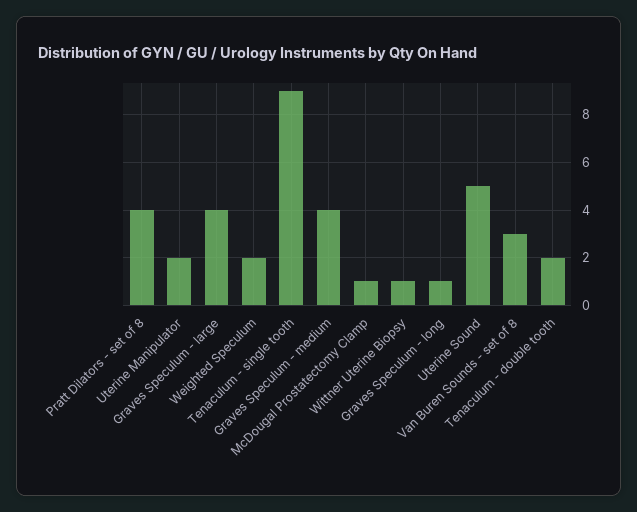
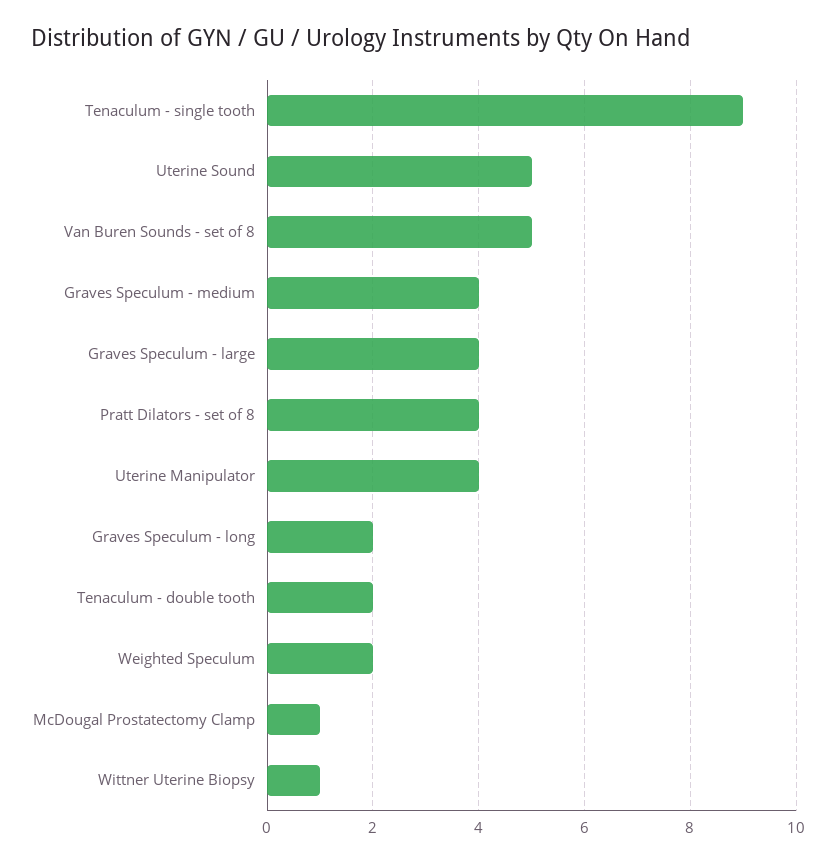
Uterine Manipulator: 2 -> 4
Graves Speculum - long: 1 -> 2
Van Buren Sounds - set of 8: 3 -> 5

